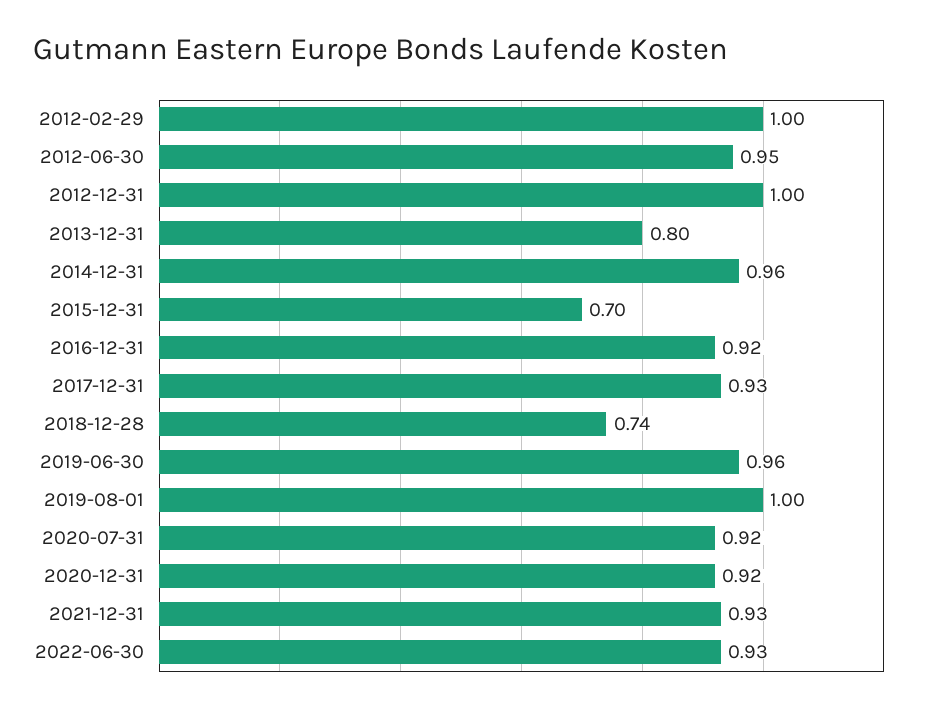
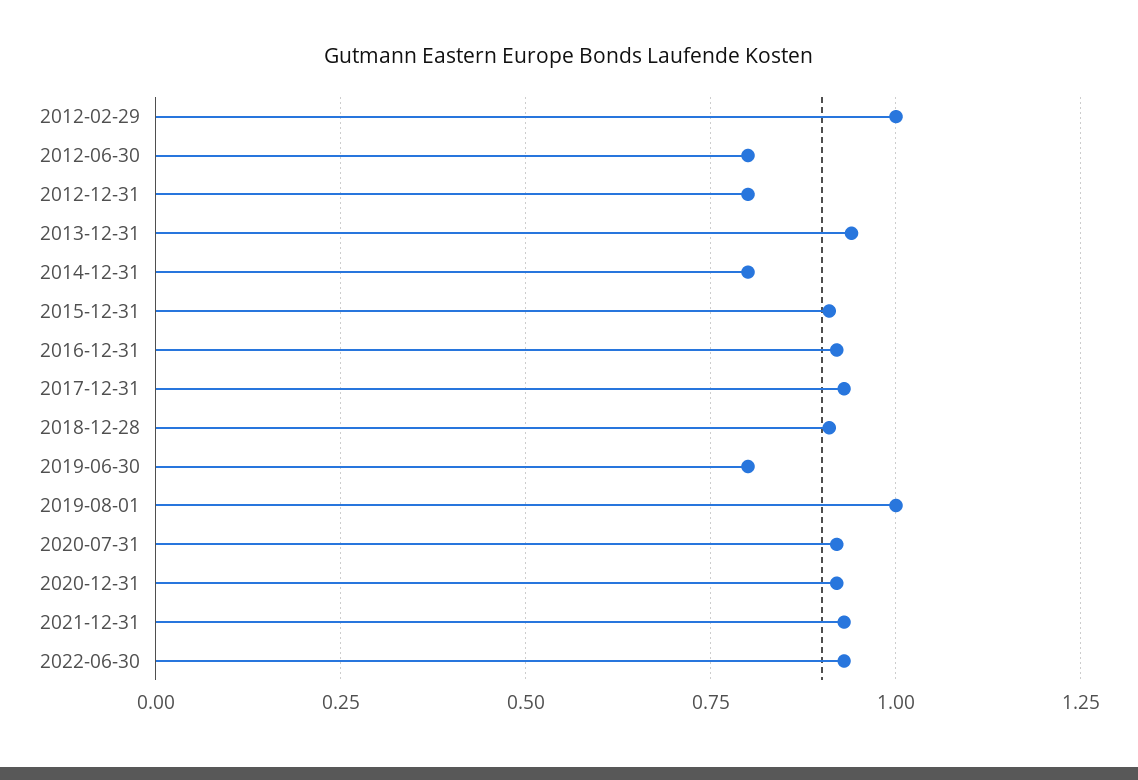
2012-06-30: 0.95 -> 0.8
2012-12-31: 1 -> 0.8
2013-12-31: 0.8 -> 0.95
2014-12-31: 0.96 -> 0.8
2015-12-31: 0.7 -> 0.9
2018-12-28: 0.74 -> 0.9
2019-06-30: 0.96 -> 0.8

